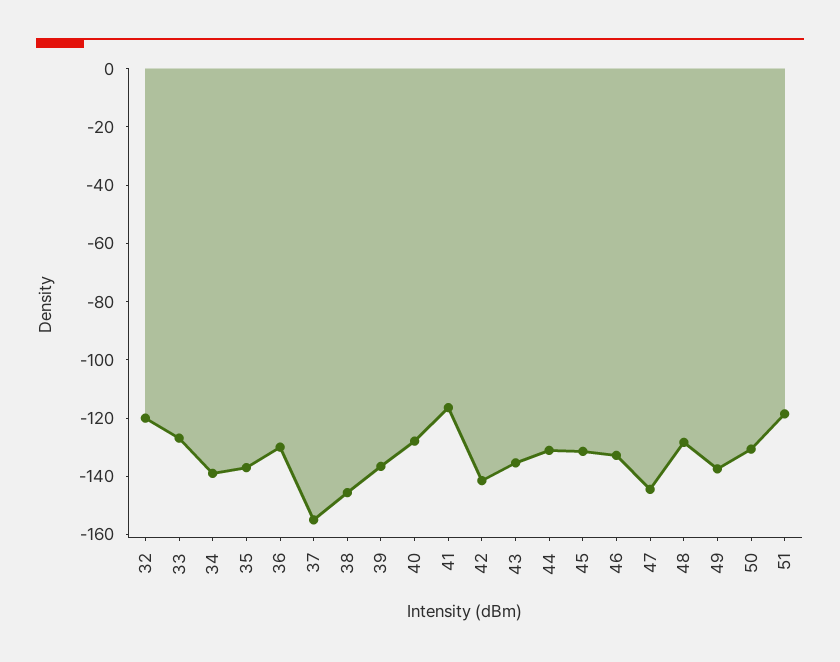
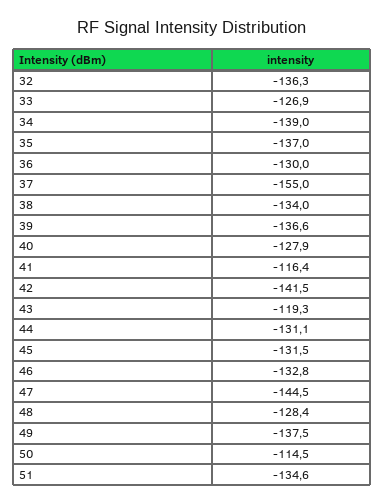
32: -120 -> -136.3
38: -145 -> -134
43: -135 -> -119.3
50: -130 -> -114.5
51: -120 -> -134.6

